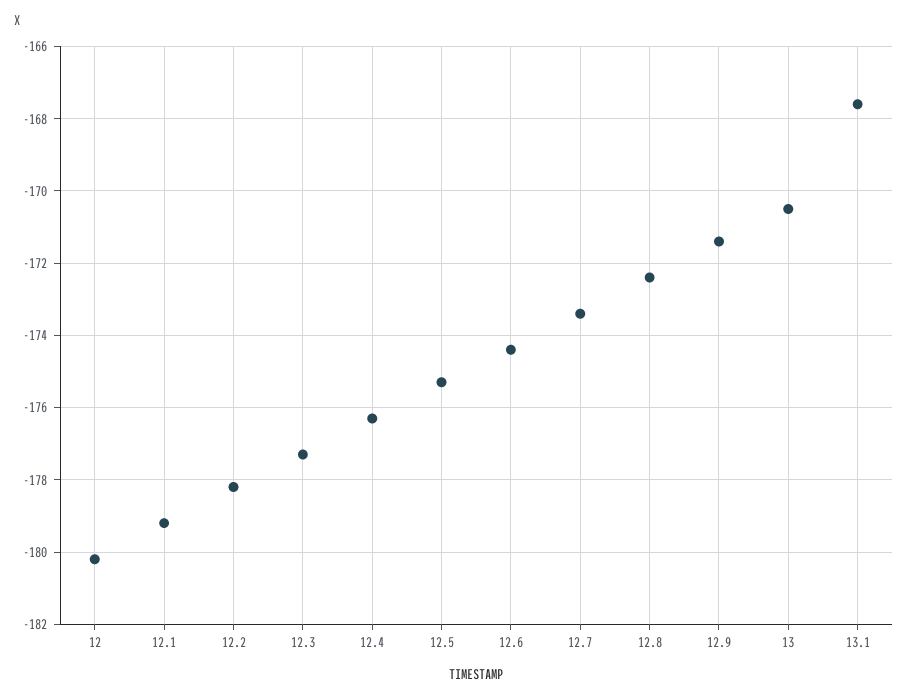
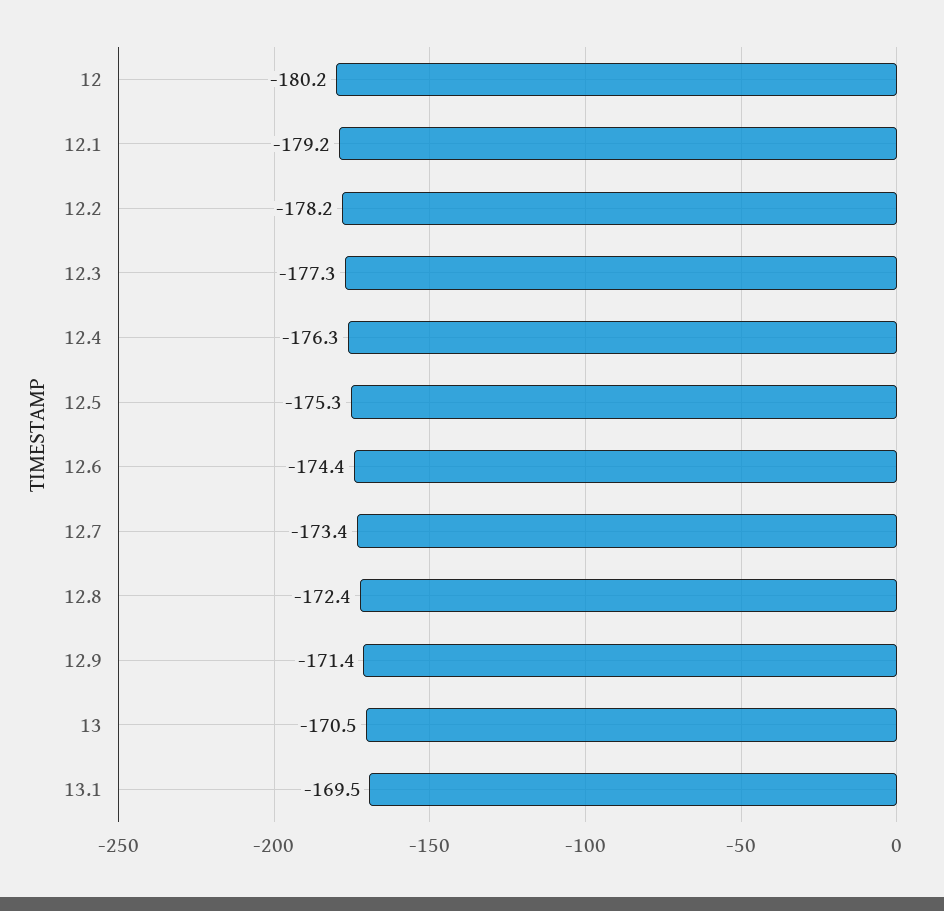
13.1: -167.5 -> -169.5

